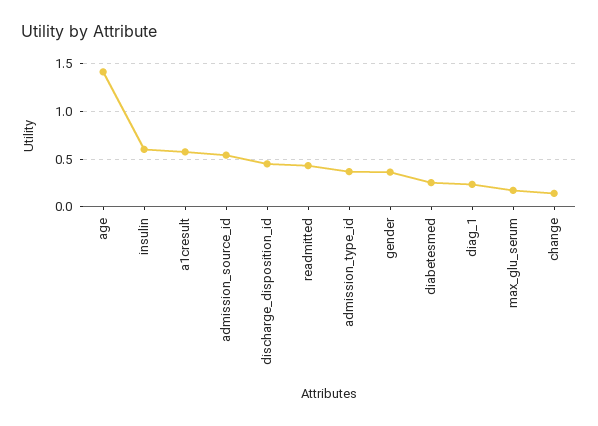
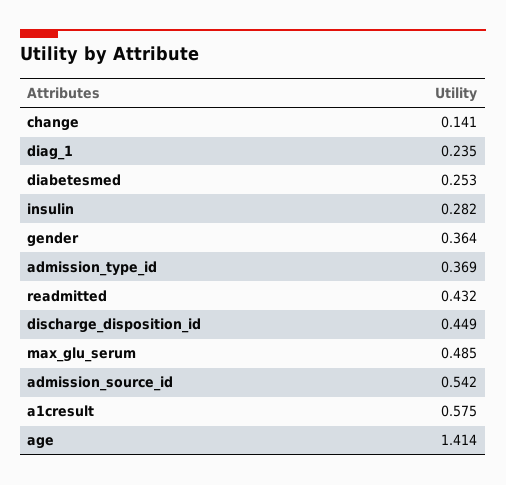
insulin: 0.6 -> 0.282
max_glu_serum: 0.2 -> 0.485

